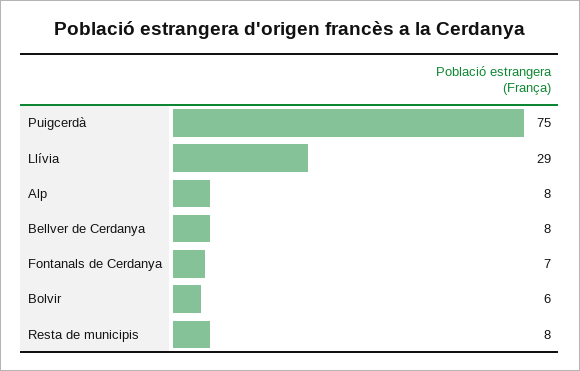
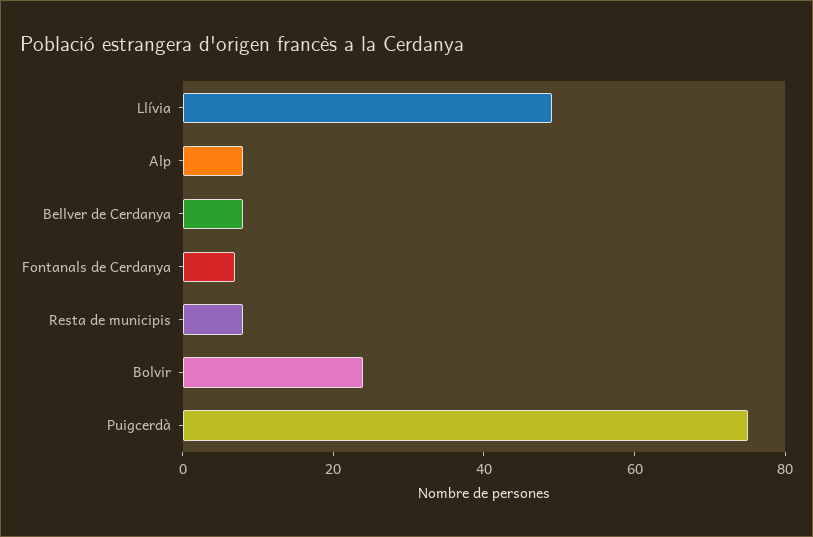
Llívia: 29 -> 50
Bolvir: 6 -> 25

